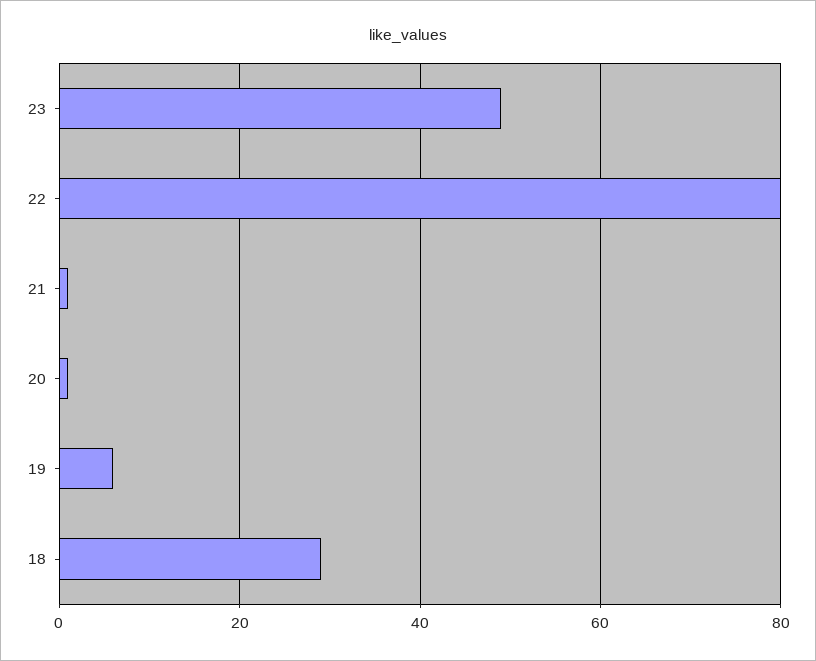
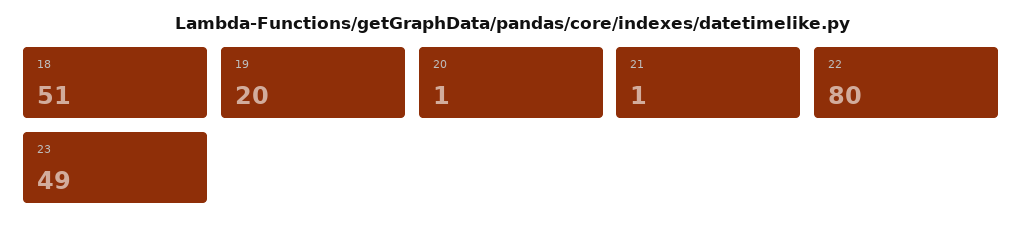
19: 5 -> 20
18: 30 -> 51

